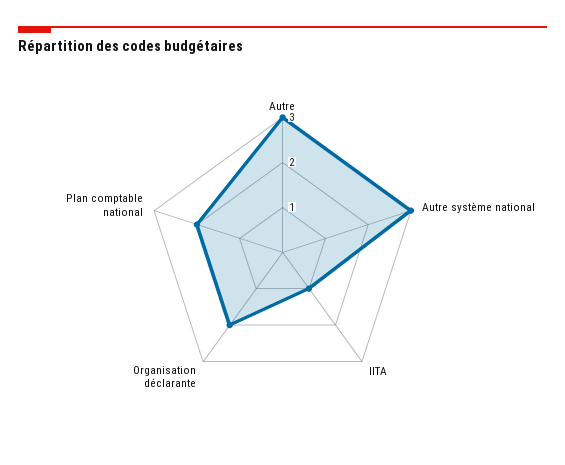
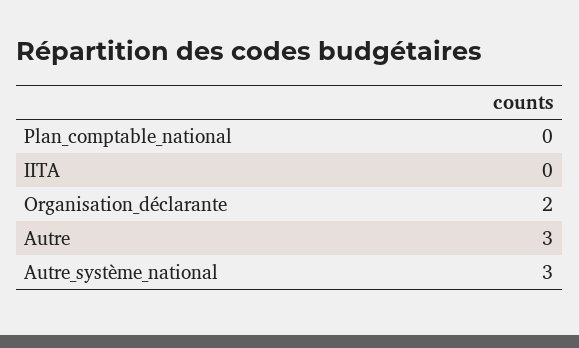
IITA: 1 -> 0
Plan comptable national: 2 -> 0

